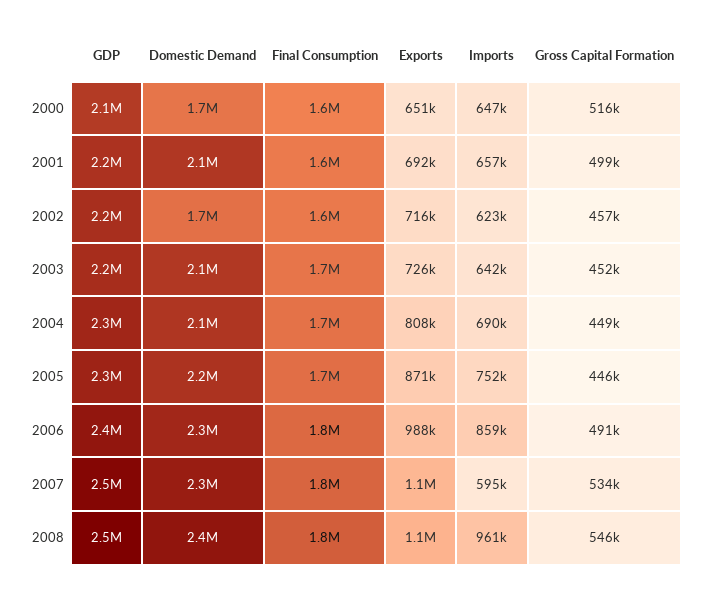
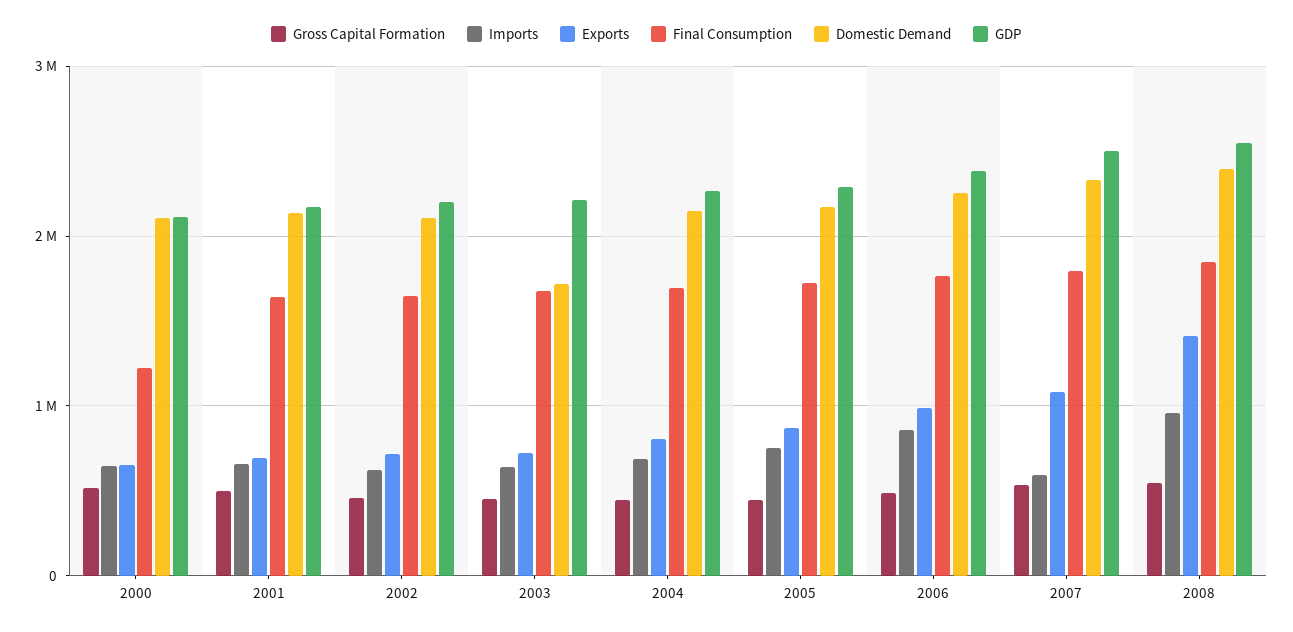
Domestic Demand, 2000: 1700000 -> 2100000
Final Consumption, 2000: 1600000 -> 1200000
Domestic Demand, 2002: 1700000 -> 2100000
Domestic Demand, 2003: 2100000 -> 1700000
Exports, 2008: 1100000 -> 1400000

